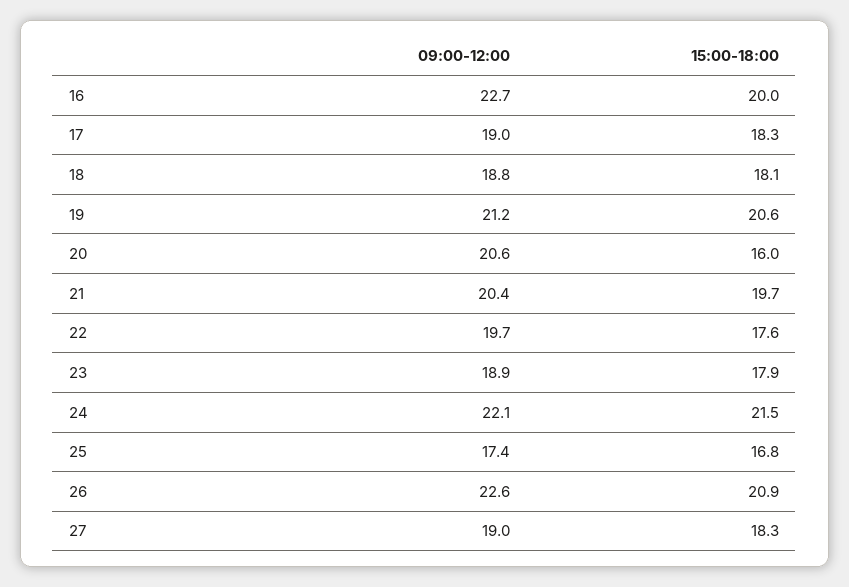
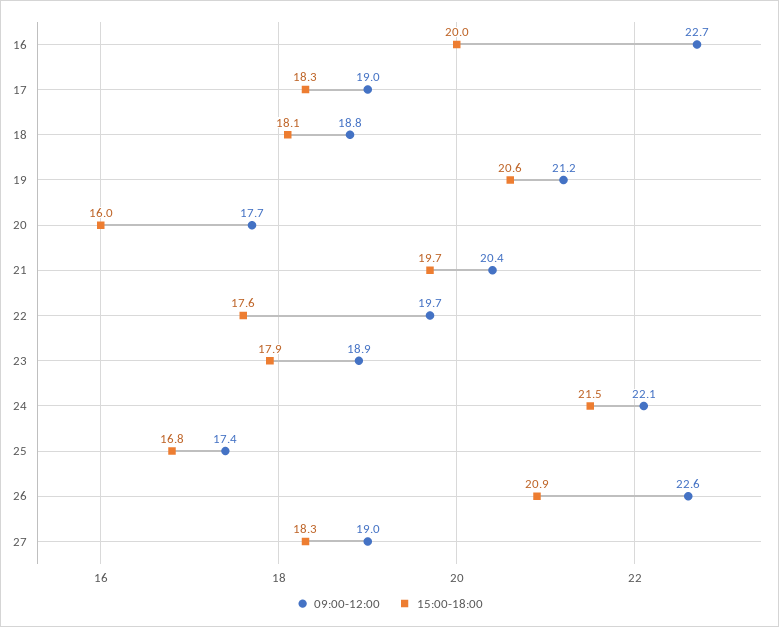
09:00-12:00, 20: 20.6 -> 17.7

